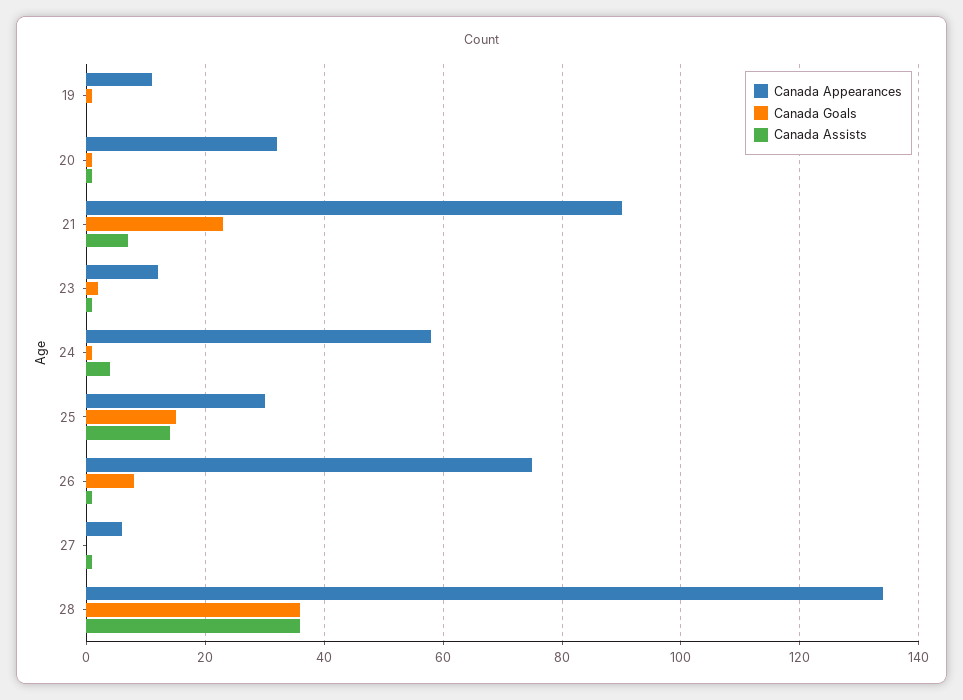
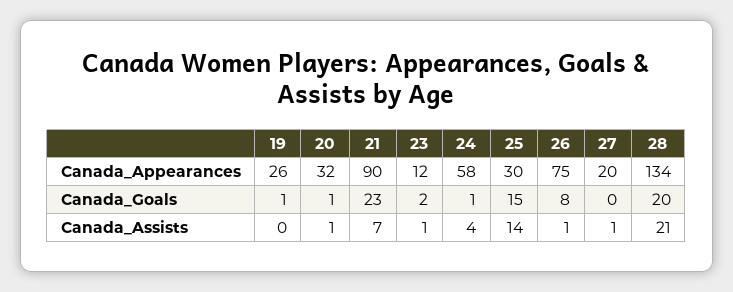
Canada Appearances, 19: 10 -> 26
Canada Appearances, 27: 5 -> 20
Canada Goals, 28: 35 -> 20
Canada Assists, 28: 35 -> 21

